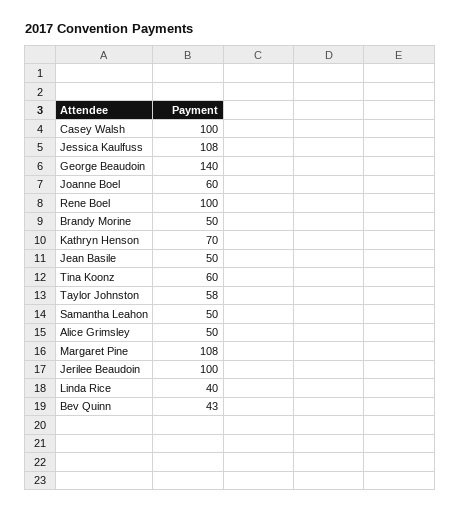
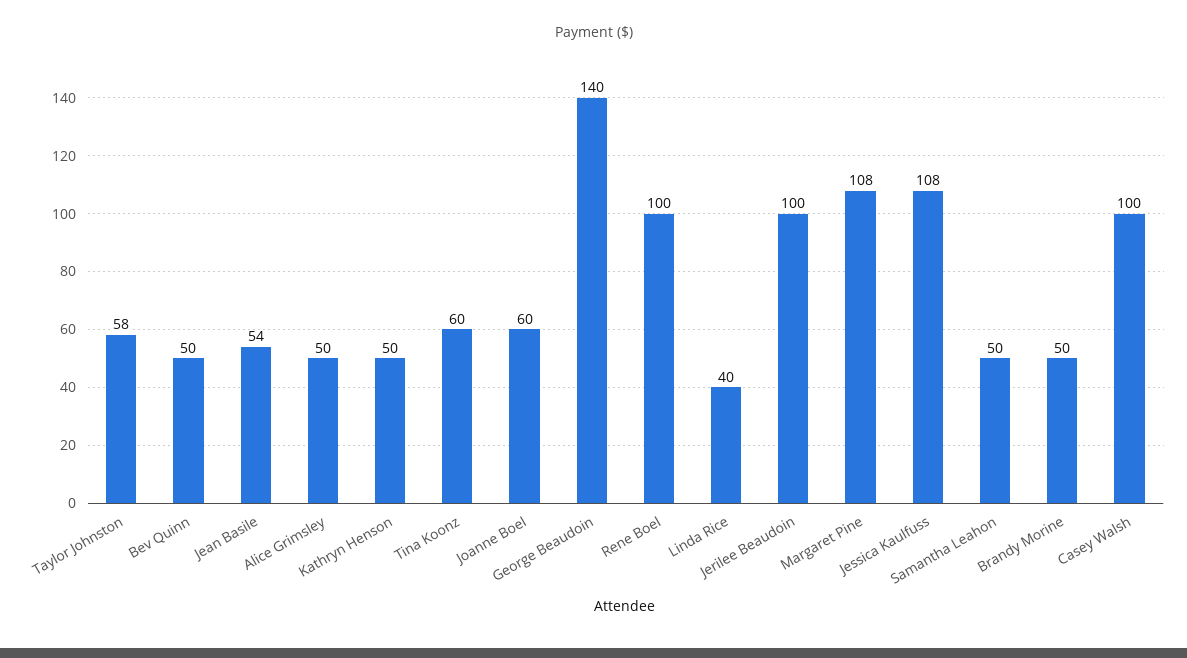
Kathryn Henson: 70 -> 50
Jean Basile: 50 -> 54
Bev Quinn: 43 -> 50

